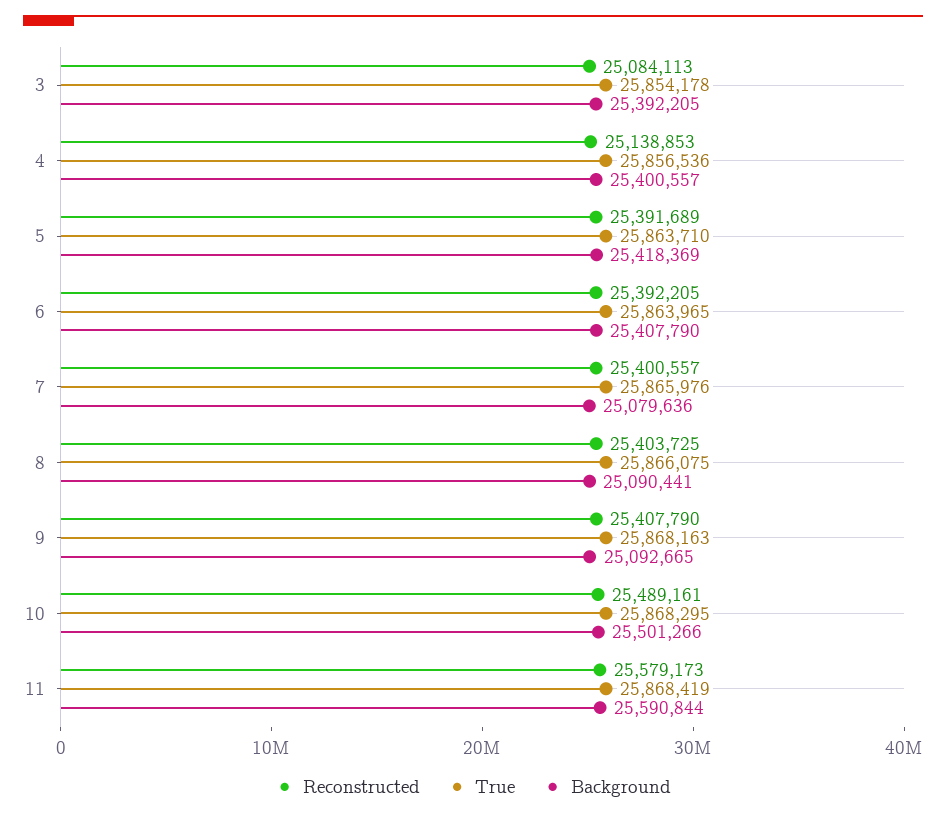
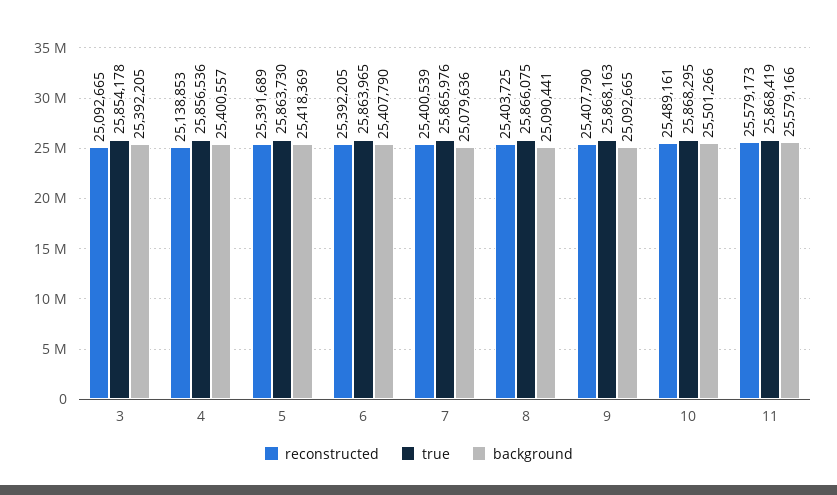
Reconstructed, 3: 25084113 -> 25092665
True, 5: 25863710 -> 25863730
Reconstructed, 7: 25400557 -> 25400539
Background, 11: 25590844 -> 25579166

